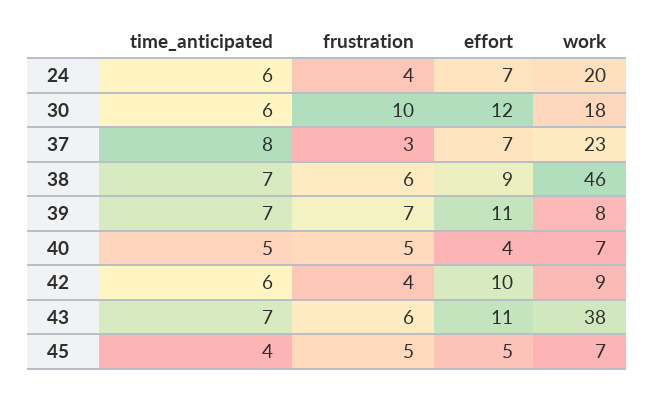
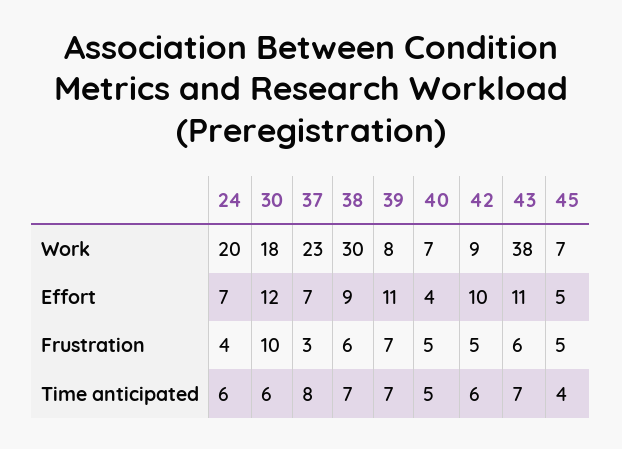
work, 38: 46 -> 30
frustration, 42: 4 -> 5

